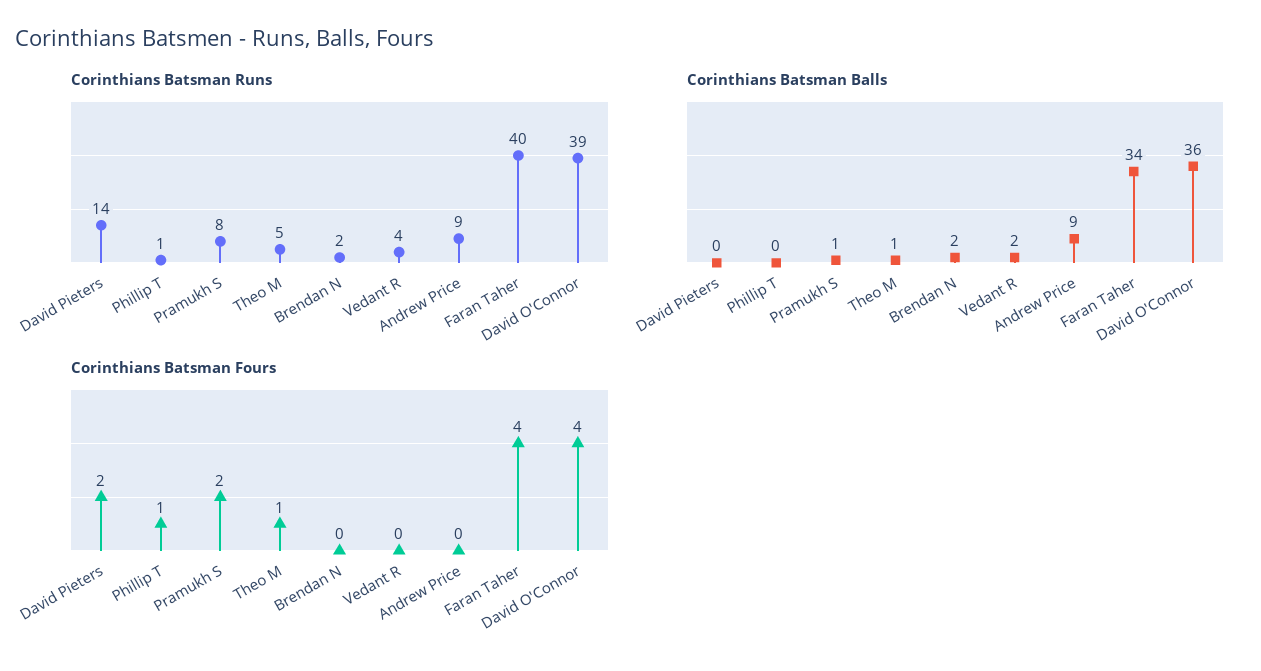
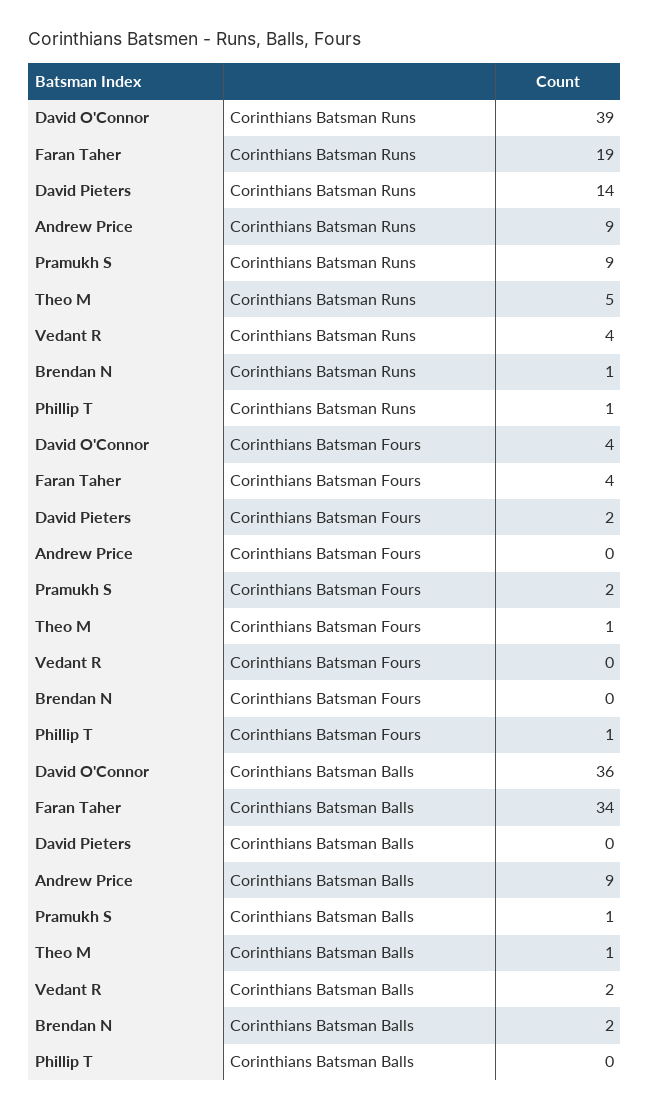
Corinthians Batsman Runs, Pramukh S: 8 -> 9
Corinthians Batsman Runs, Brendan N: 2 -> 1
Corinthians Batsman Runs, Faran Taher: 40 -> 19

